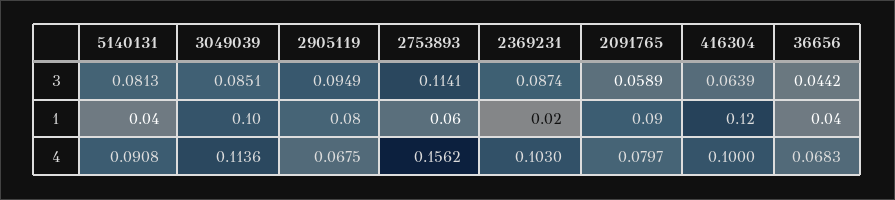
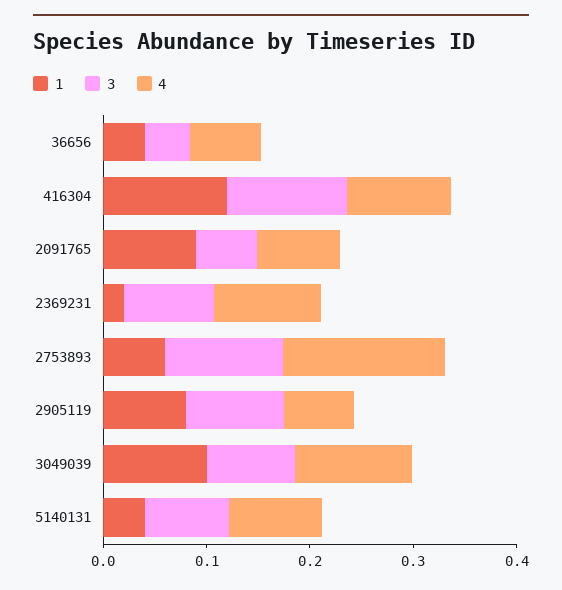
3, 416304: 0.0639 -> 0.12

